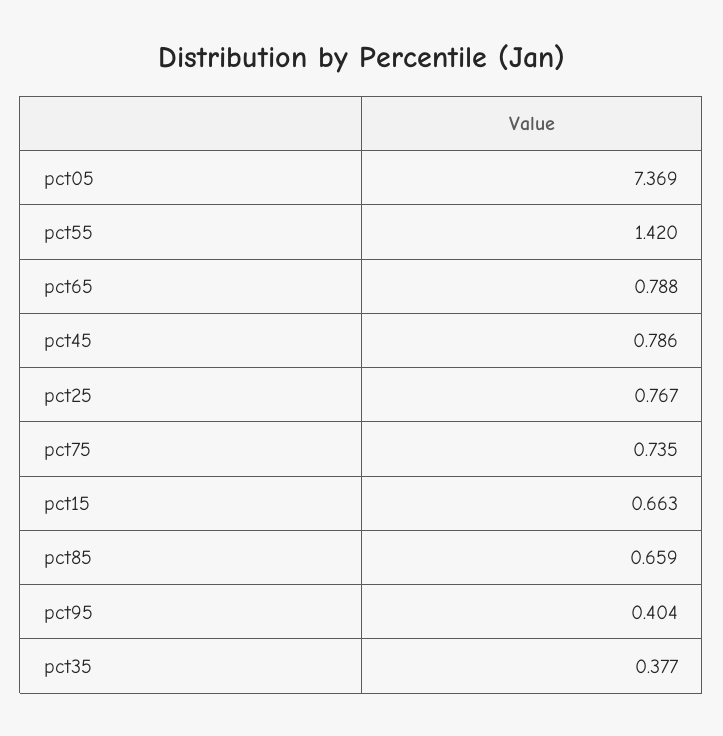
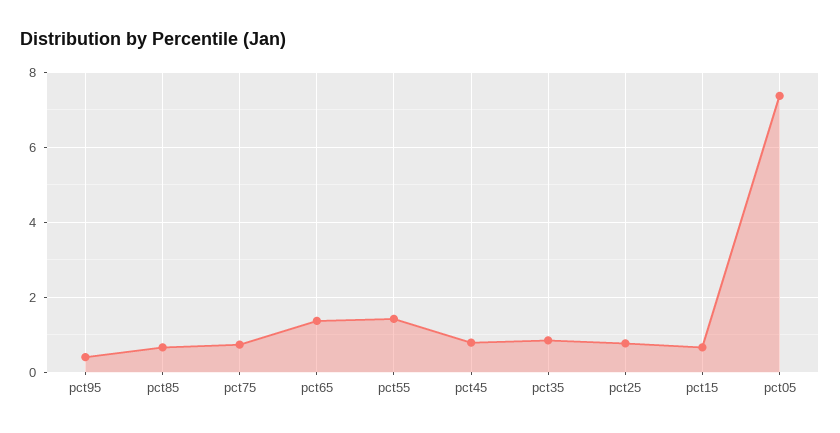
pct65: 0.788 -> 1.4
pct35: 0.377 -> 0.8

